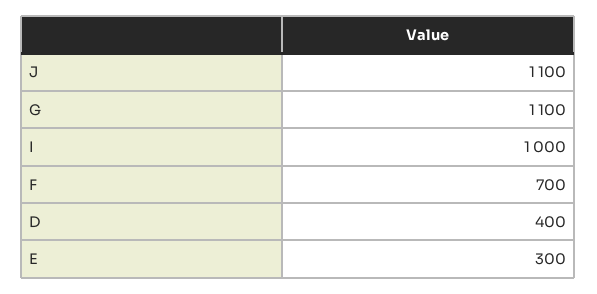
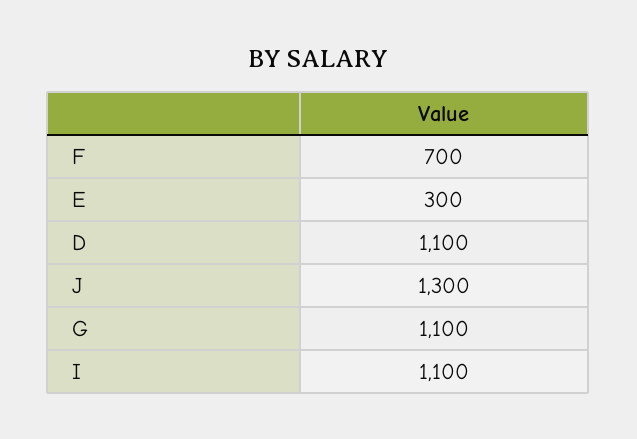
J: 1100 -> 1300
I: 1000 -> 1100
D: 400 -> 1100

